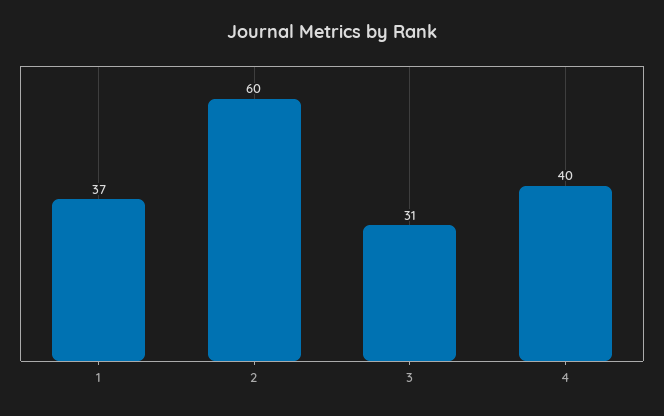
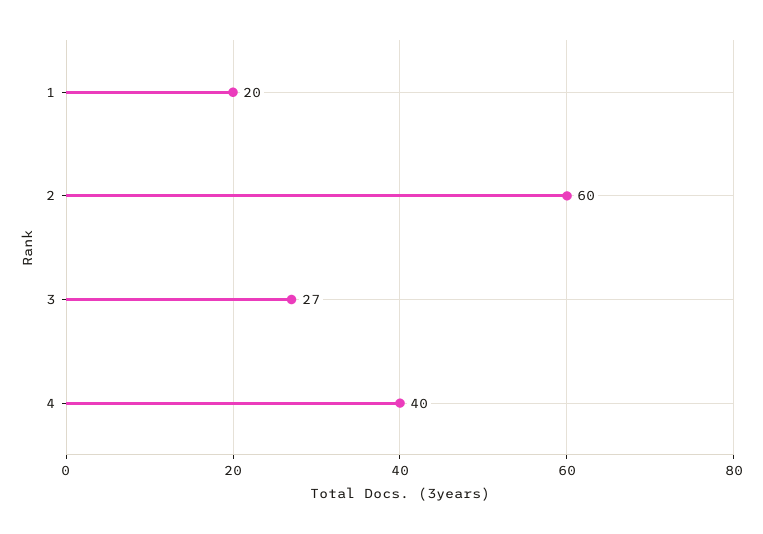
1: 37 -> 20
3: 31 -> 27

